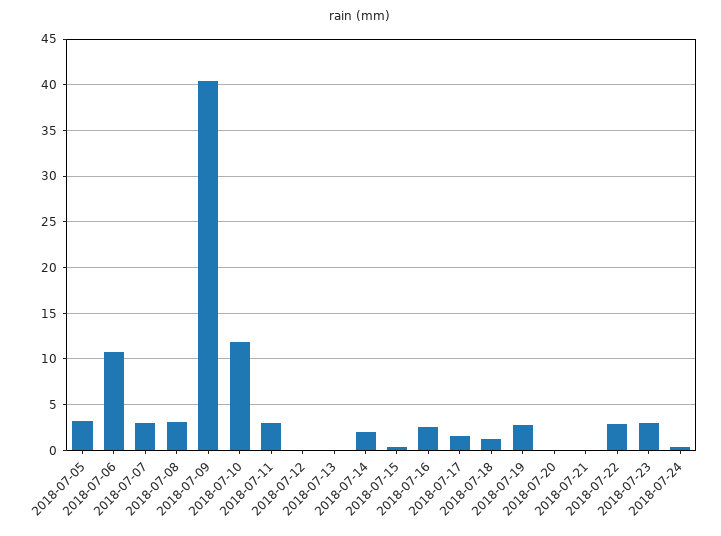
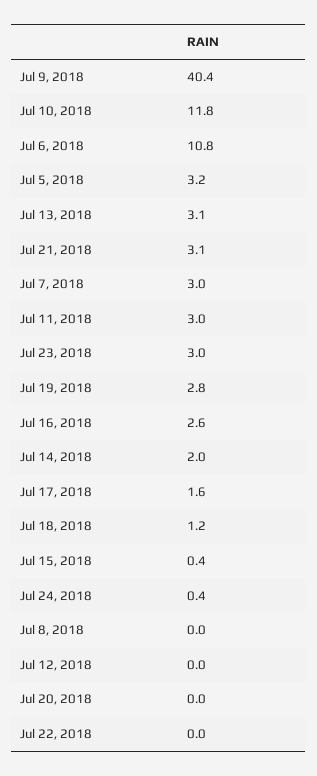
2018-07-08: 3 -> 0
2018-07-13: 0 -> 3.1
2018-07-21: 0 -> 3.1
2018-07-22: 3 -> 0

